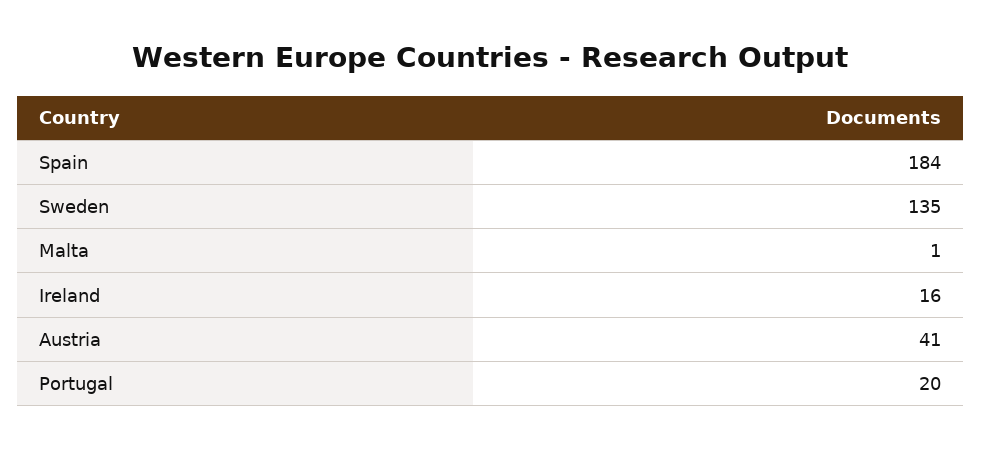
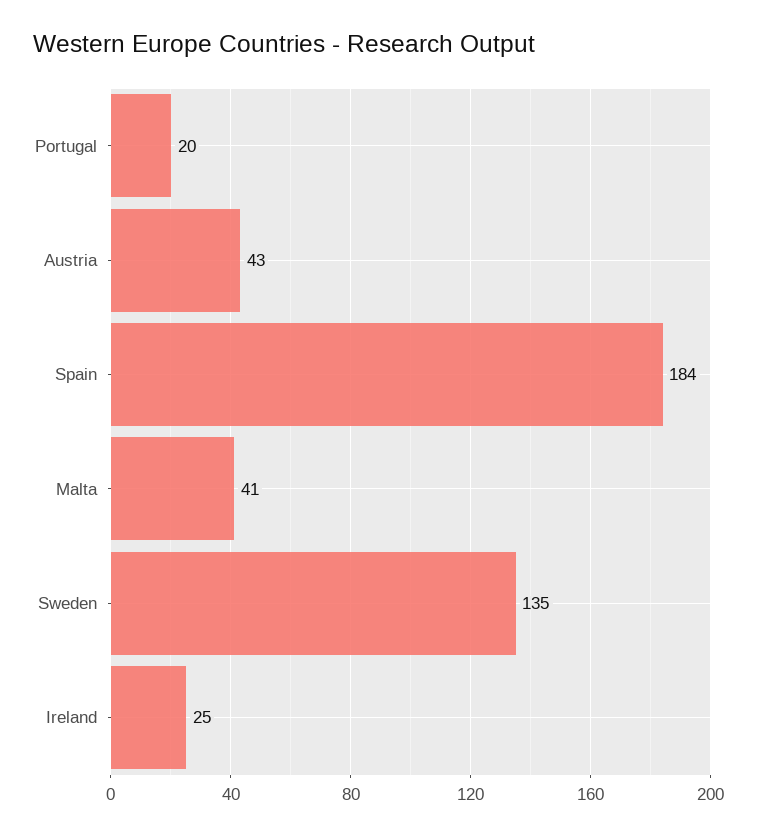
Malta: 1 -> 41
Ireland: 16 -> 25
Austria: 41 -> 43

